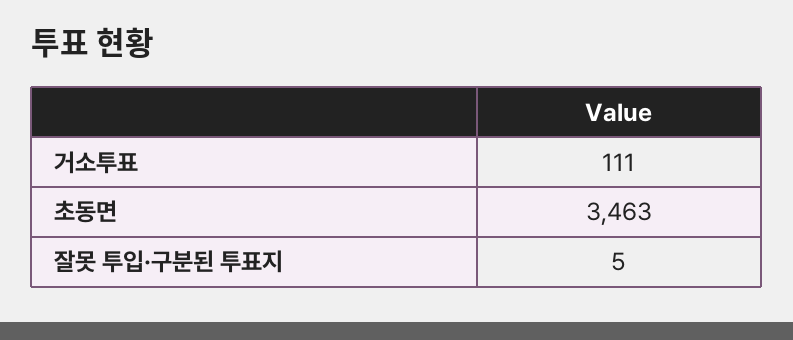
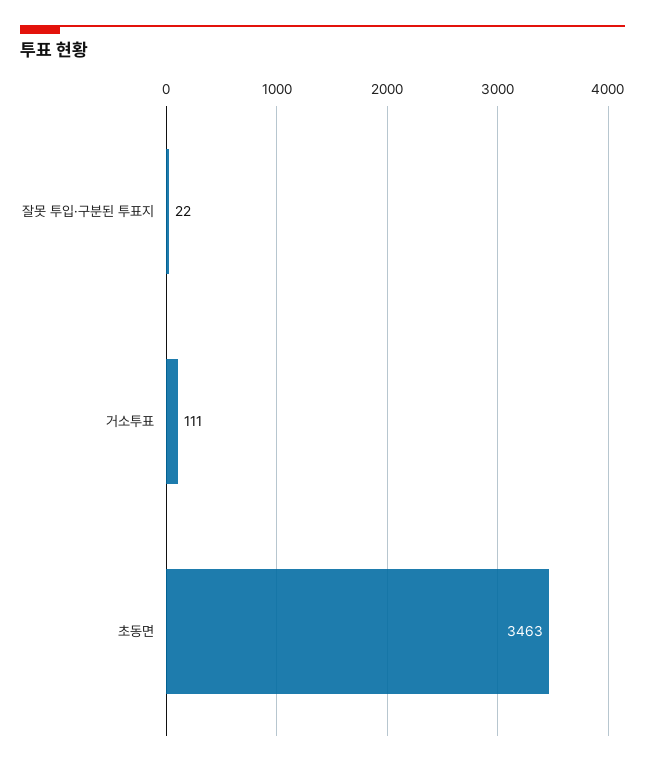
잘못 투입·구분된 투표지: 5 -> 22

